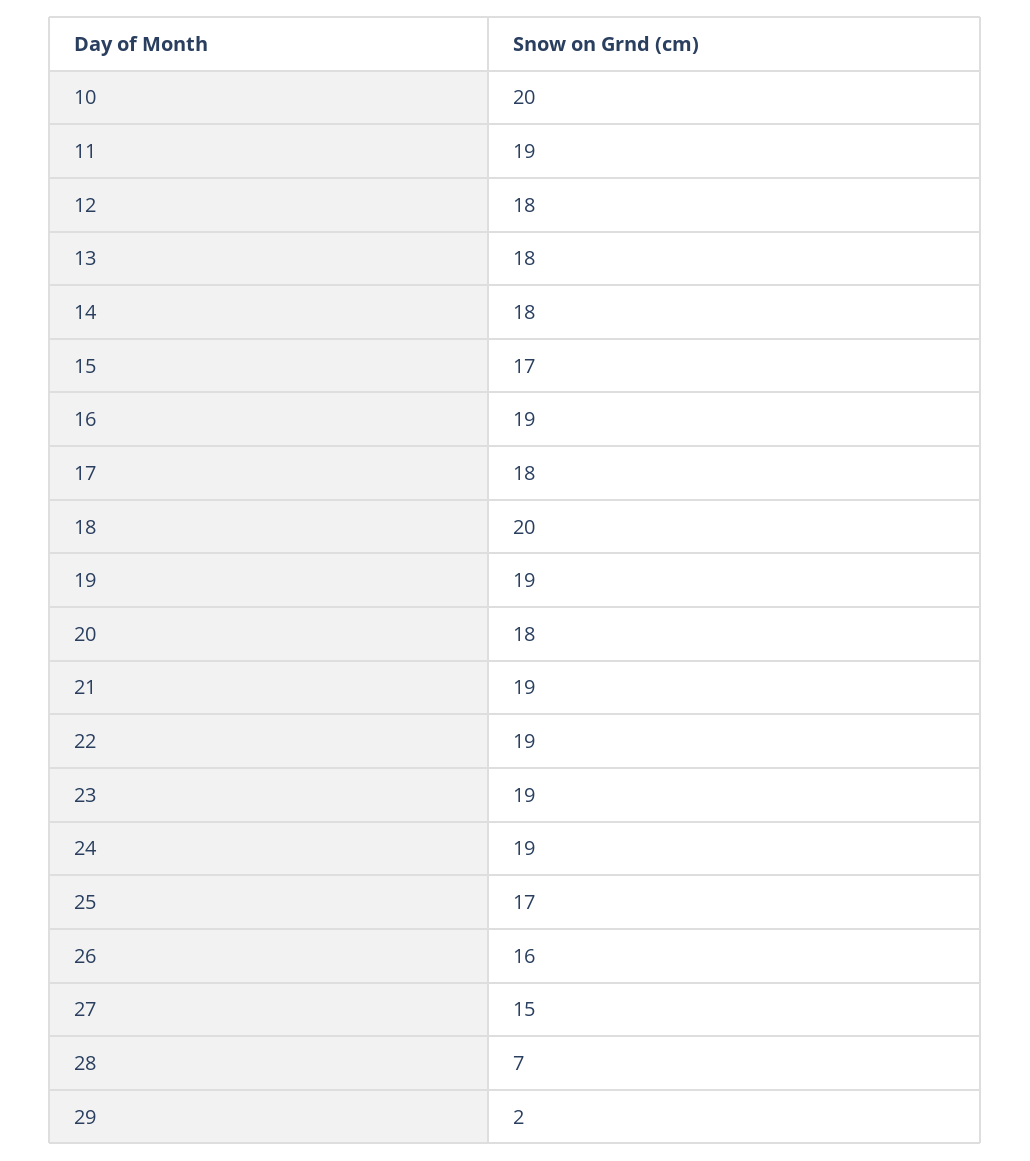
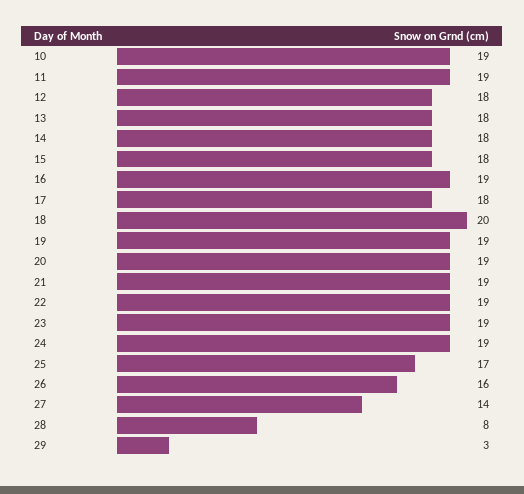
10: 20 -> 19
15: 17 -> 18
20: 18 -> 19
27: 15 -> 14
28: 7 -> 8
29: 2 -> 3

